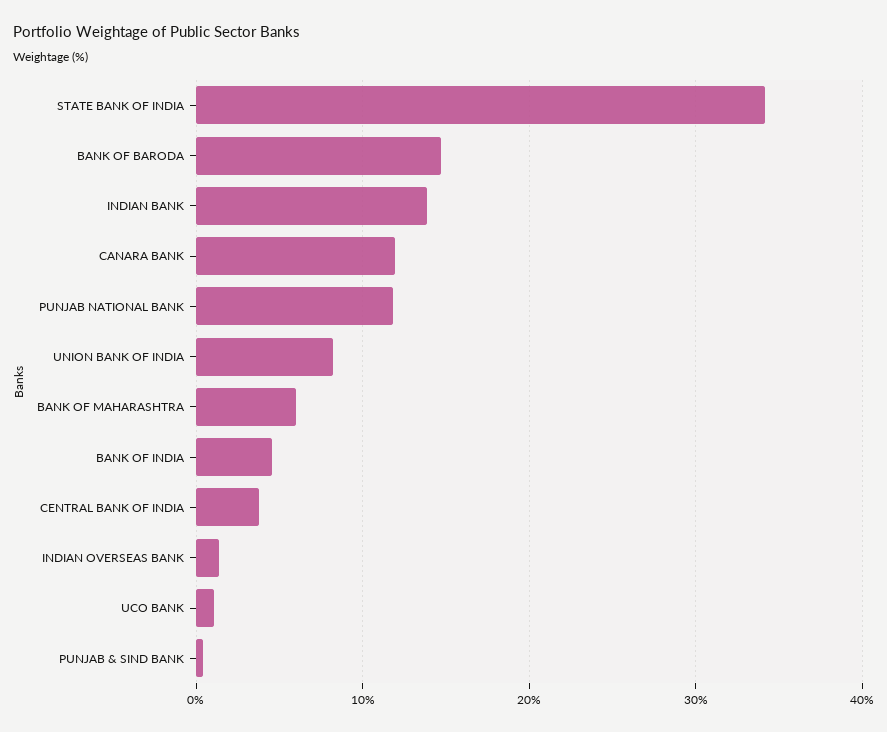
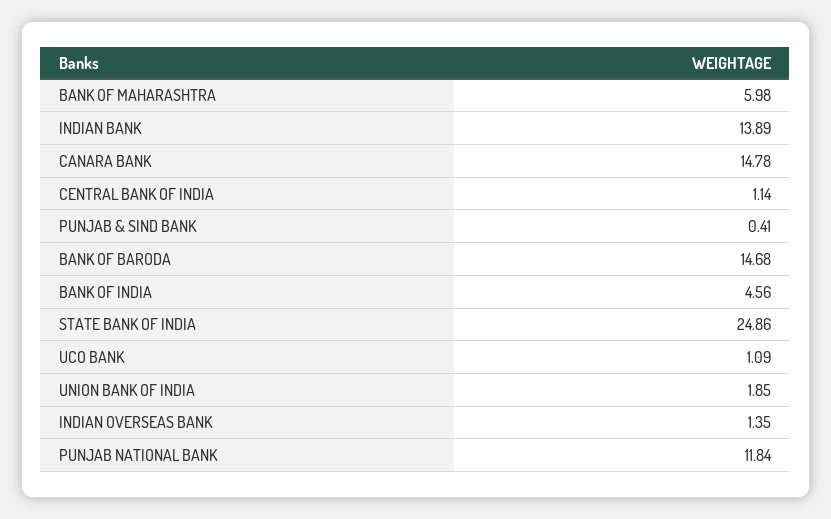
STATE BANK OF INDIA: 34 -> 24.86
CANARA BANK: 12 -> 14.78
UNION BANK OF INDIA: 8 -> 1.85
CENTRAL BANK OF INDIA: 4 -> 1.14

